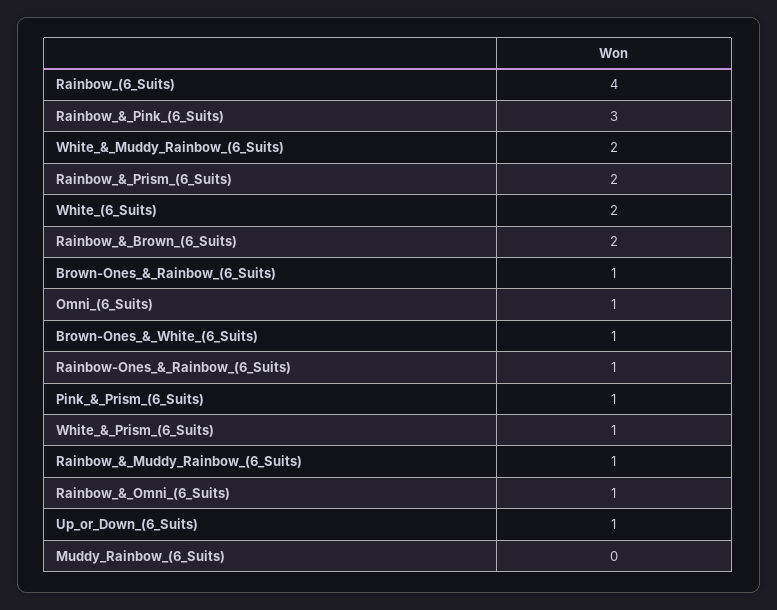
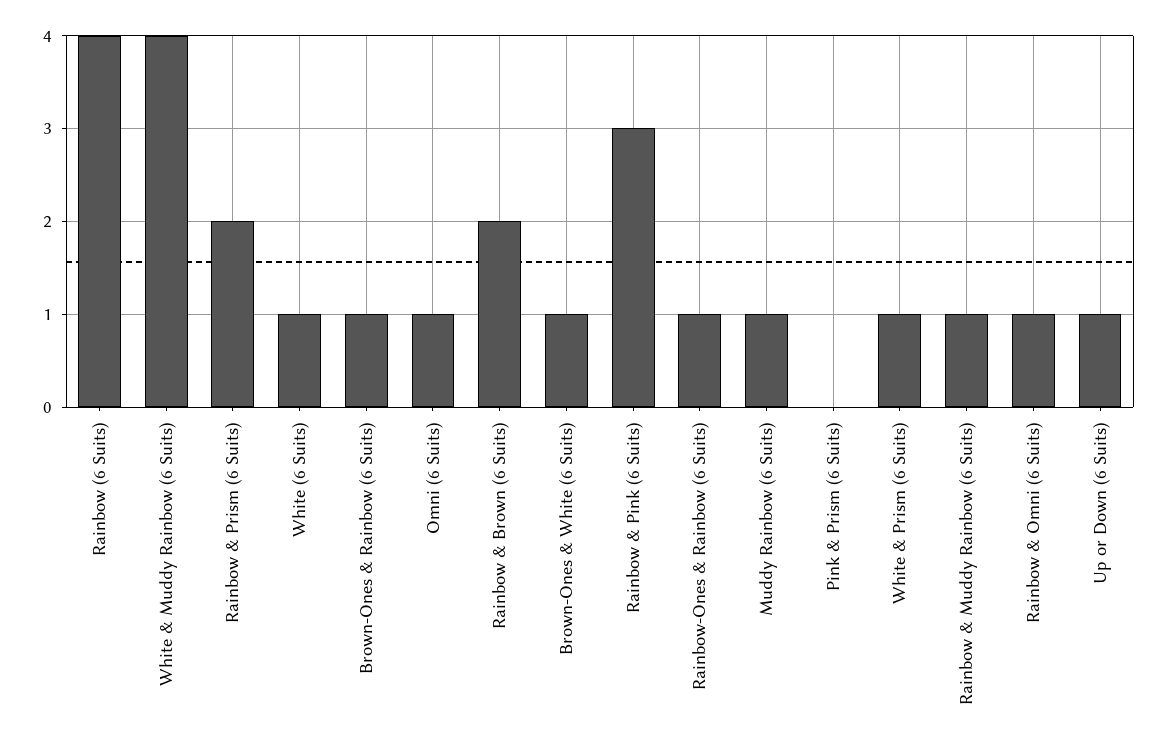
White_&_Muddy_Rainbow_(6_Suits): 2 -> 4
White_(6_Suits): 2 -> 1
Pink_&_Prism_(6_Suits): 1 -> 0
Muddy_Rainbow_(6_Suits): 0 -> 1

